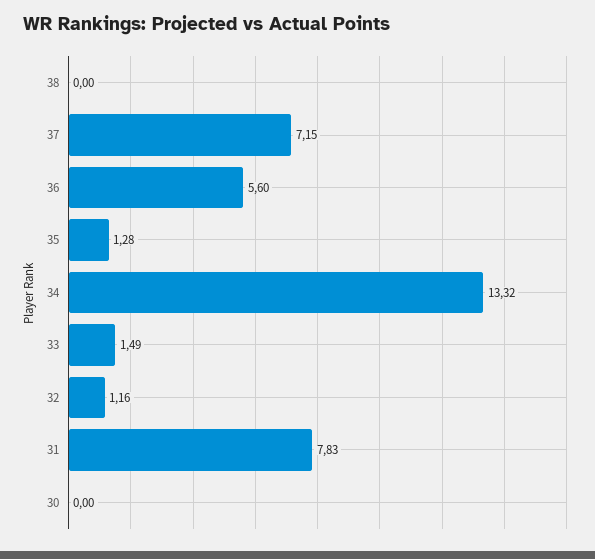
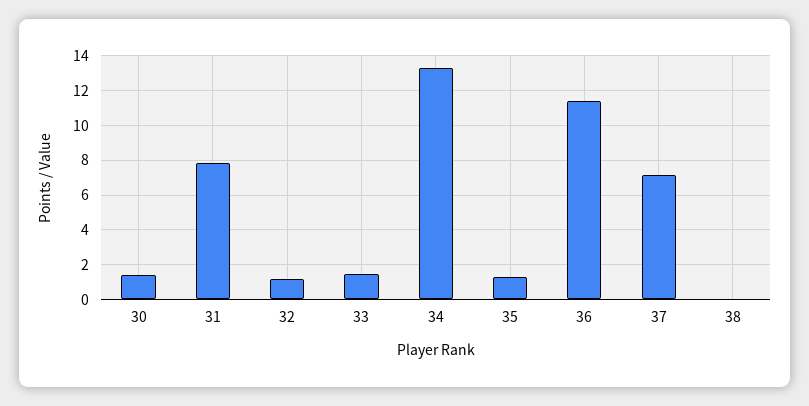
36: 5.6 -> 11.5
30: 0 -> 1.5

